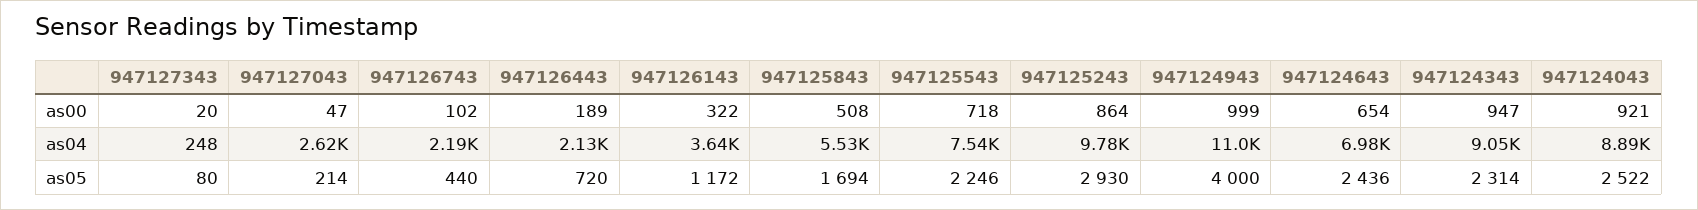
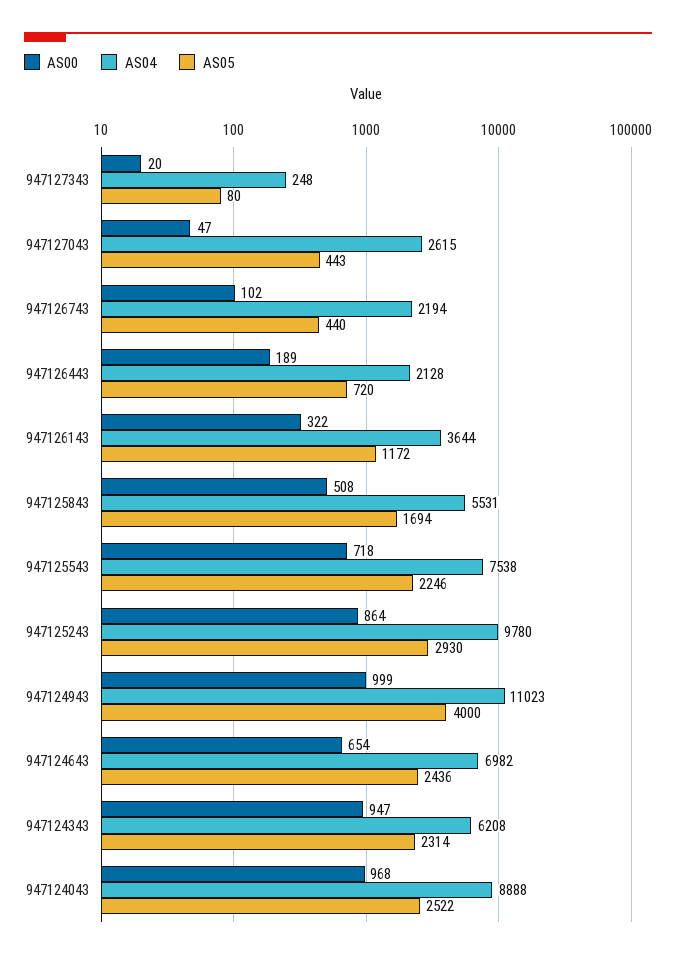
as00, 947124043: 921 -> 968
as04, 947124343: 9050 -> 6208
as05, 947127043: 214 -> 443

